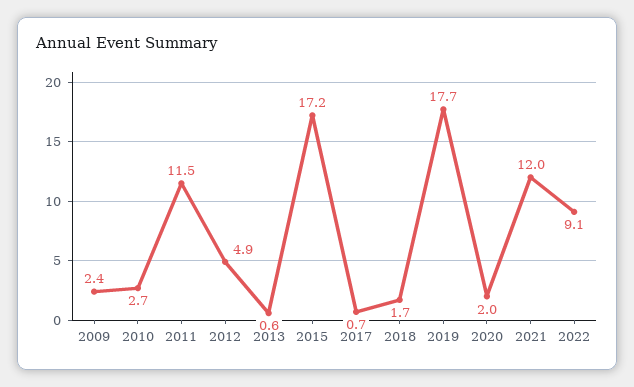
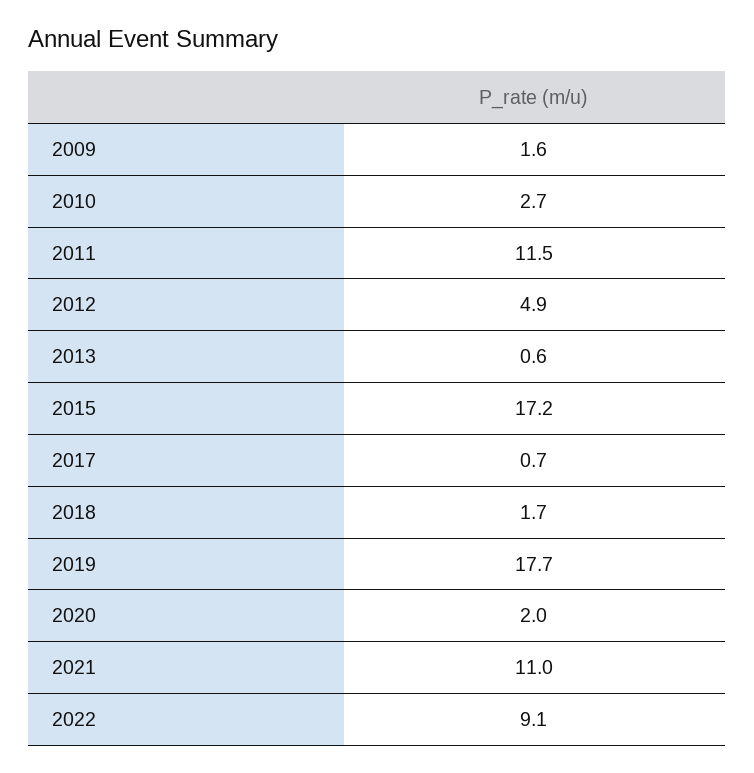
2009: 2.4 -> 1.6
2021: 12 -> 11

